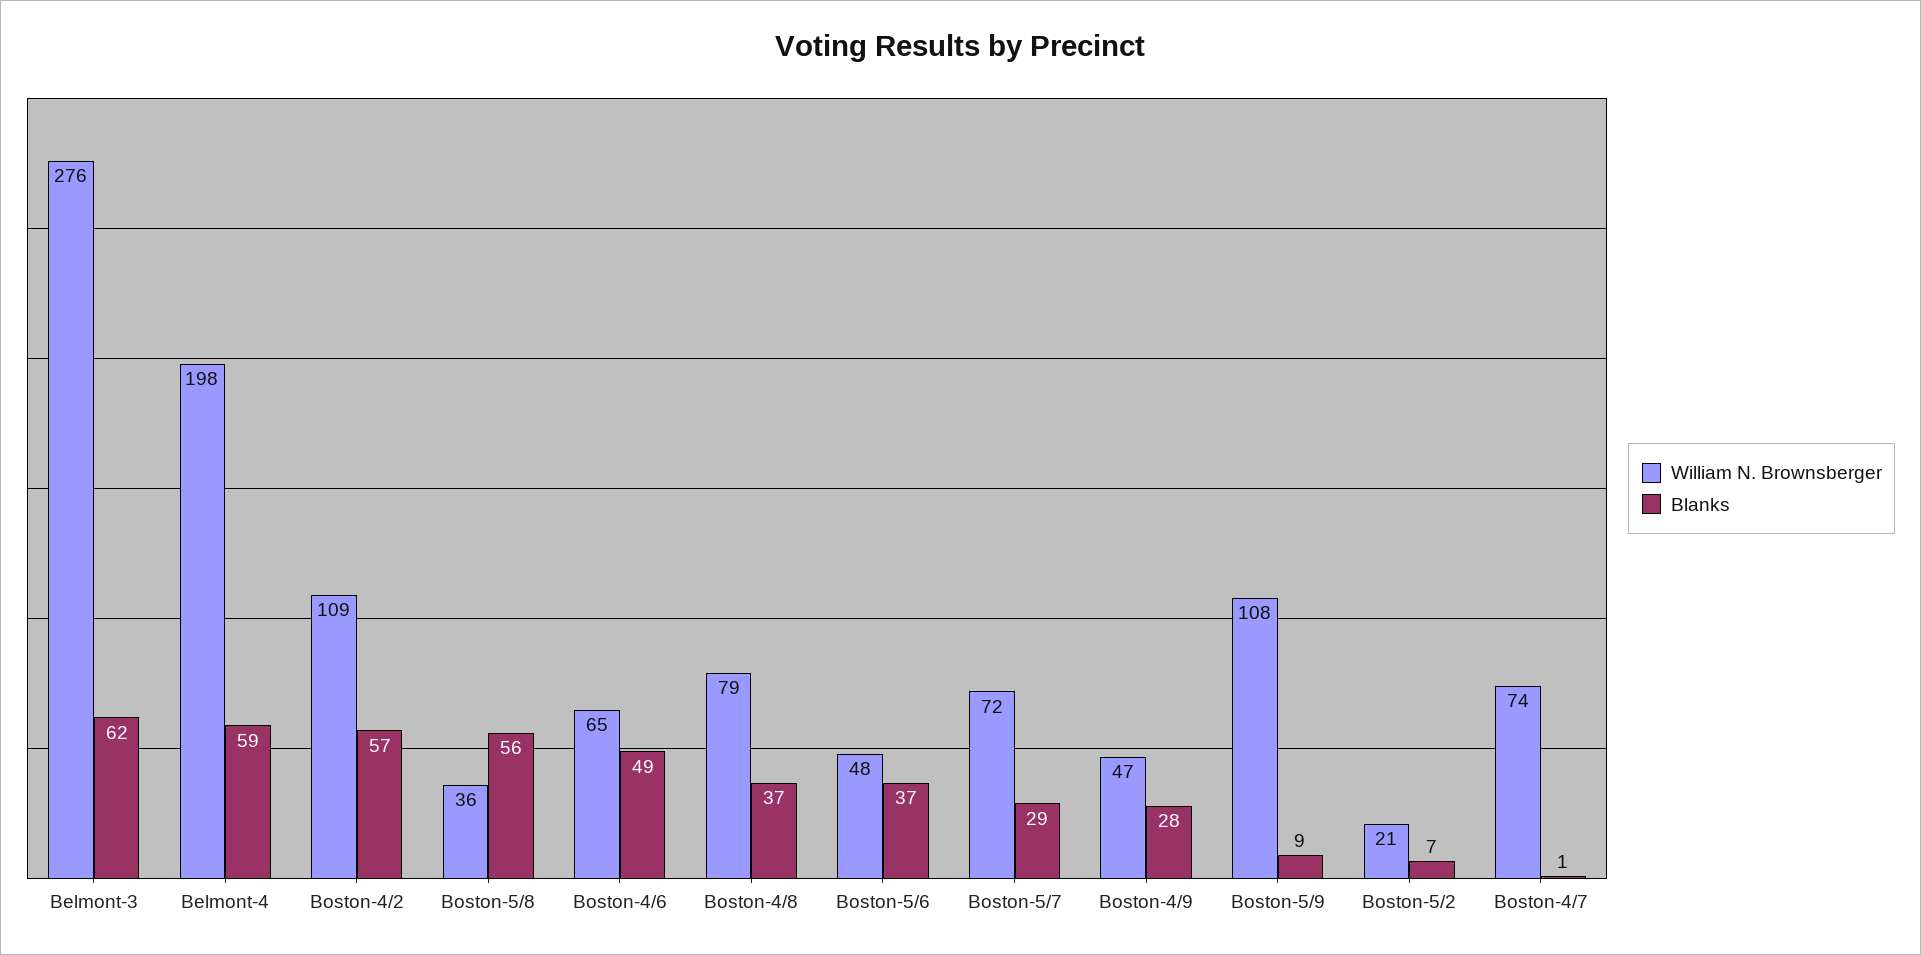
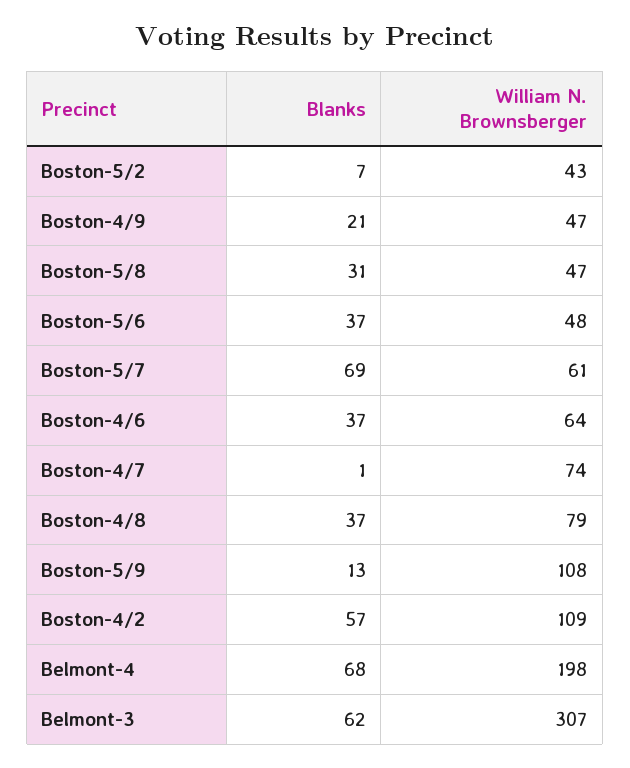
William N. Brownsberger, Belmont-3: 276 -> 307
Blanks, Belmont-4: 59 -> 68
William N. Brownsberger, Boston-5/8: 36 -> 47
Blanks, Boston-5/8: 56 -> 31
William N. Brownsberger, Boston-4/6: 65 -> 64
Blanks, Boston-4/6: 49 -> 37
William N. Brownsberger, Boston-5/7: 72 -> 61
Blanks, Boston-5/7: 29 -> 69
Blanks, Boston-4/9: 28 -> 21
Blanks, Boston-5/9: 9 -> 13
William N. Brownsberger, Boston-5/2: 21 -> 43

